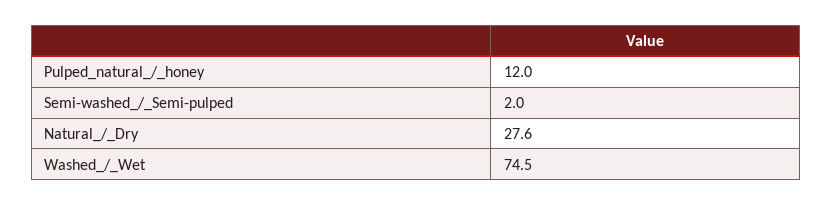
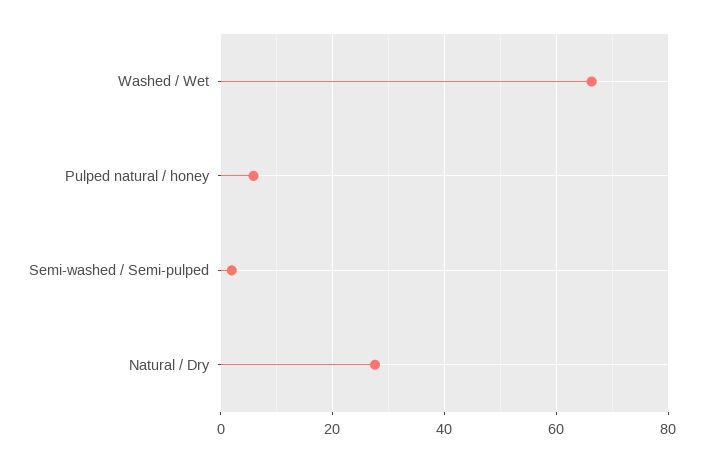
Pulped_natural_/_honey: 12 -> 6
Washed_/_Wet: 74.5 -> 66

